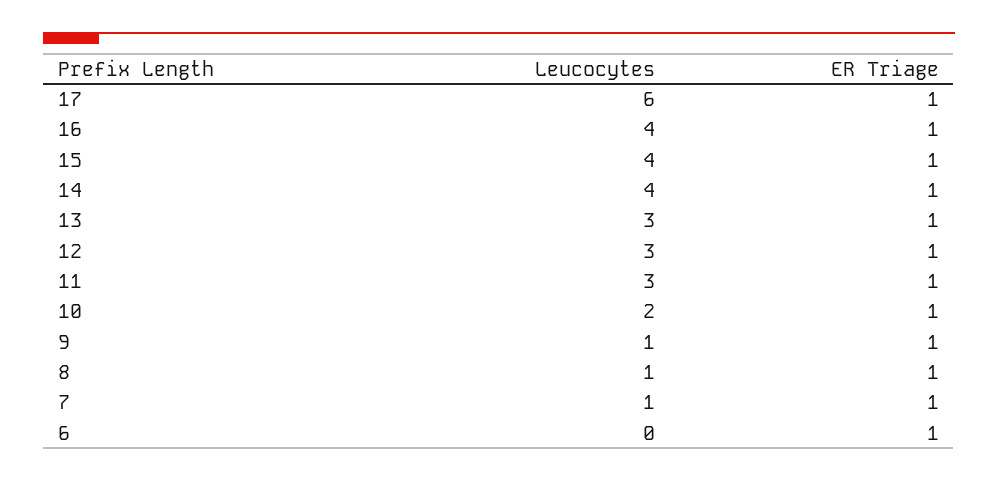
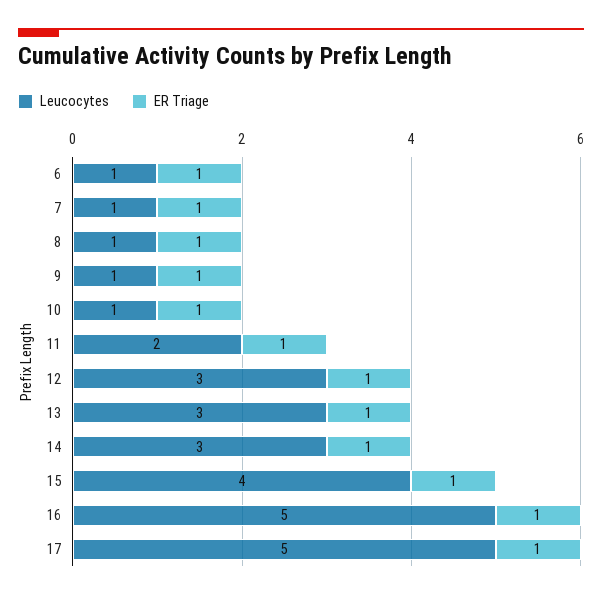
Leucocytes, 17: 6 -> 5
Leucocytes, 16: 4 -> 5
Leucocytes, 14: 4 -> 3
Leucocytes, 11: 3 -> 2
Leucocytes, 10: 2 -> 1
Leucocytes, 6: 0 -> 1

